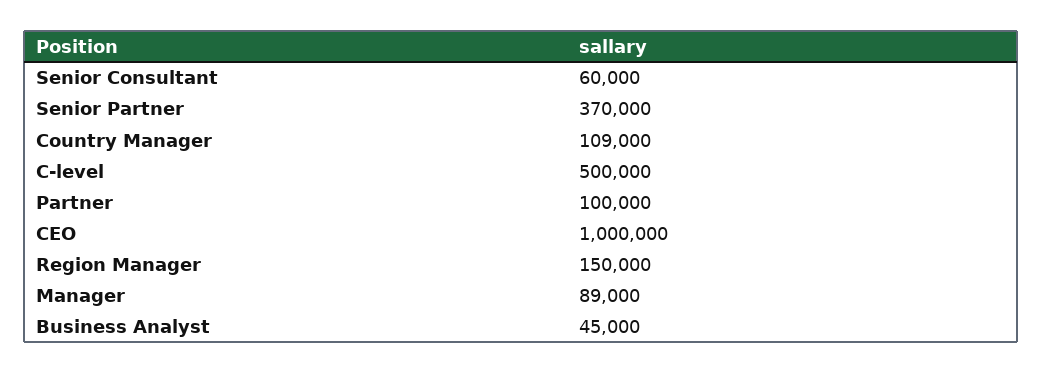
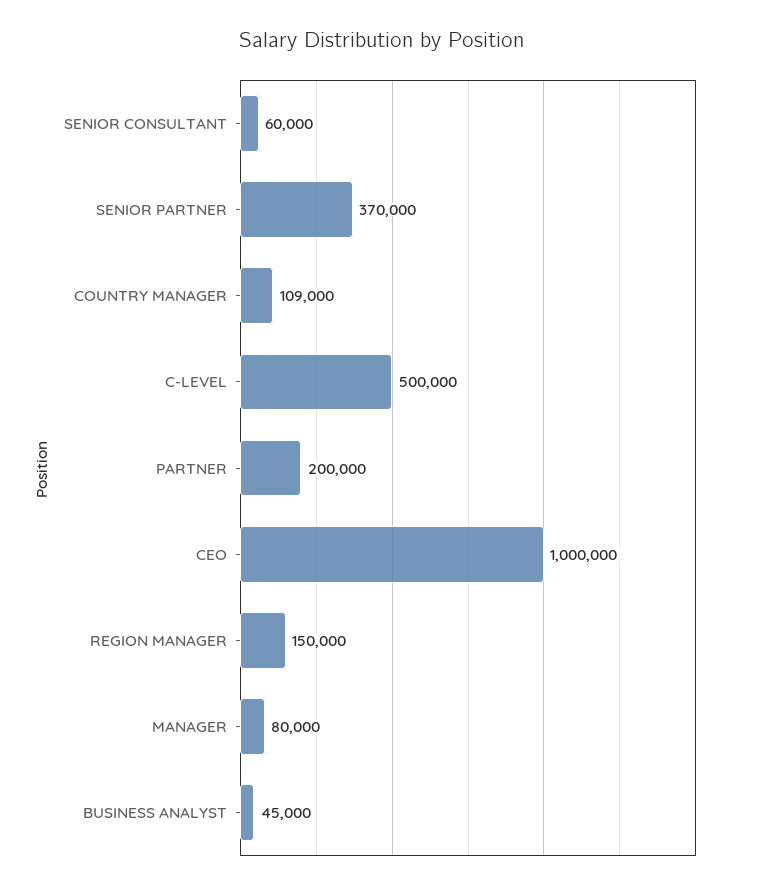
Partner: 100000 -> 200000
Manager: 89000 -> 80000

